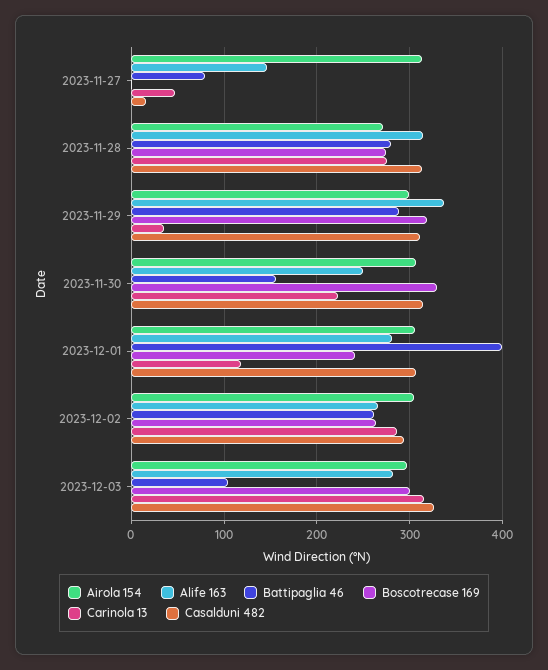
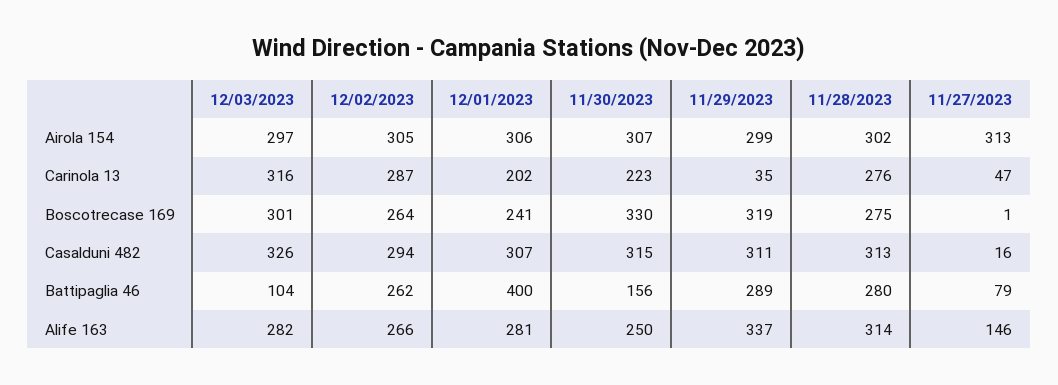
Airola 154, 2023-11-28: 270 -> 302
Carinola 13, 2023-12-01: 120 -> 202

